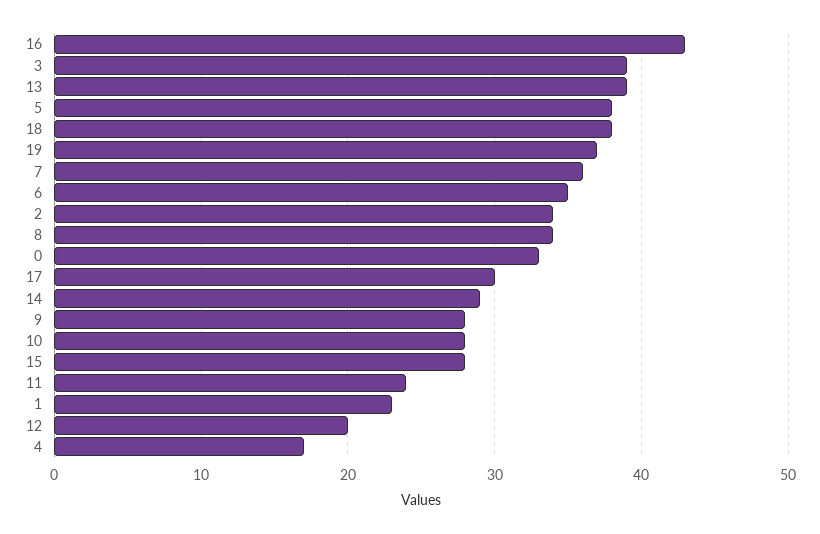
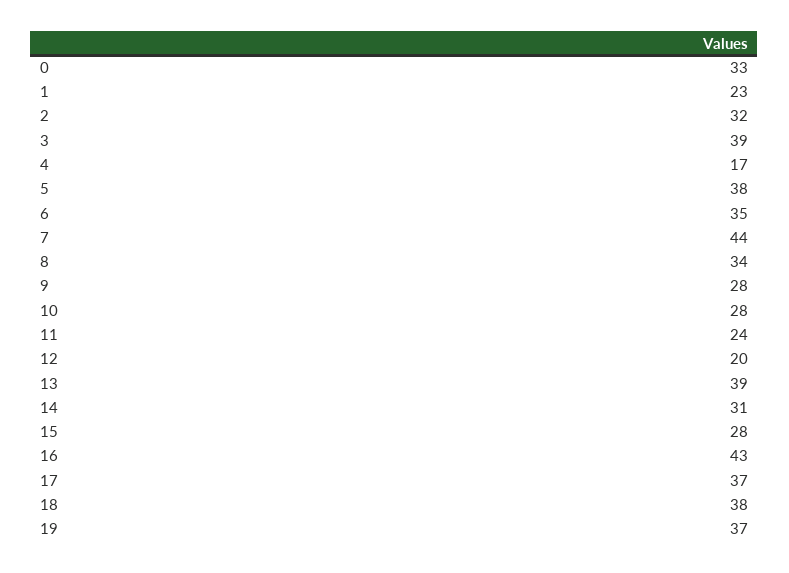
7: 36 -> 44
2: 34 -> 32
17: 30 -> 37
14: 29 -> 31

